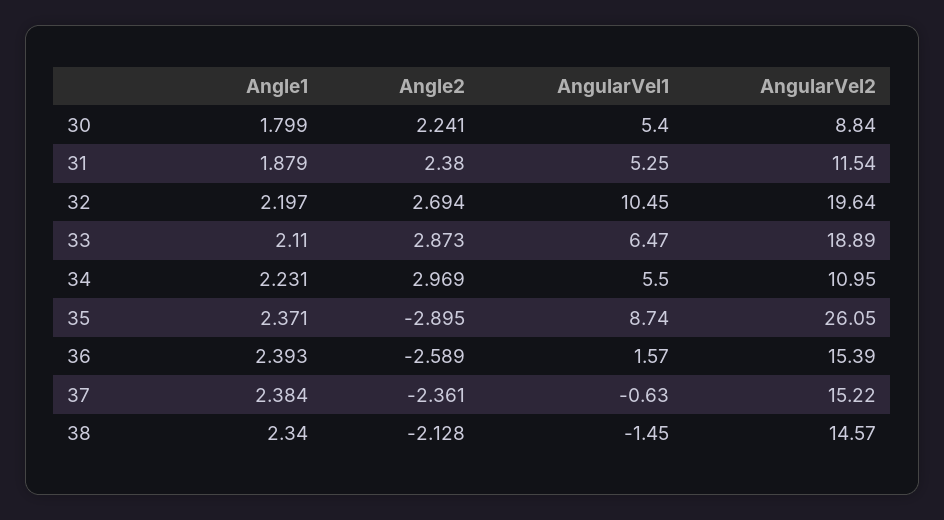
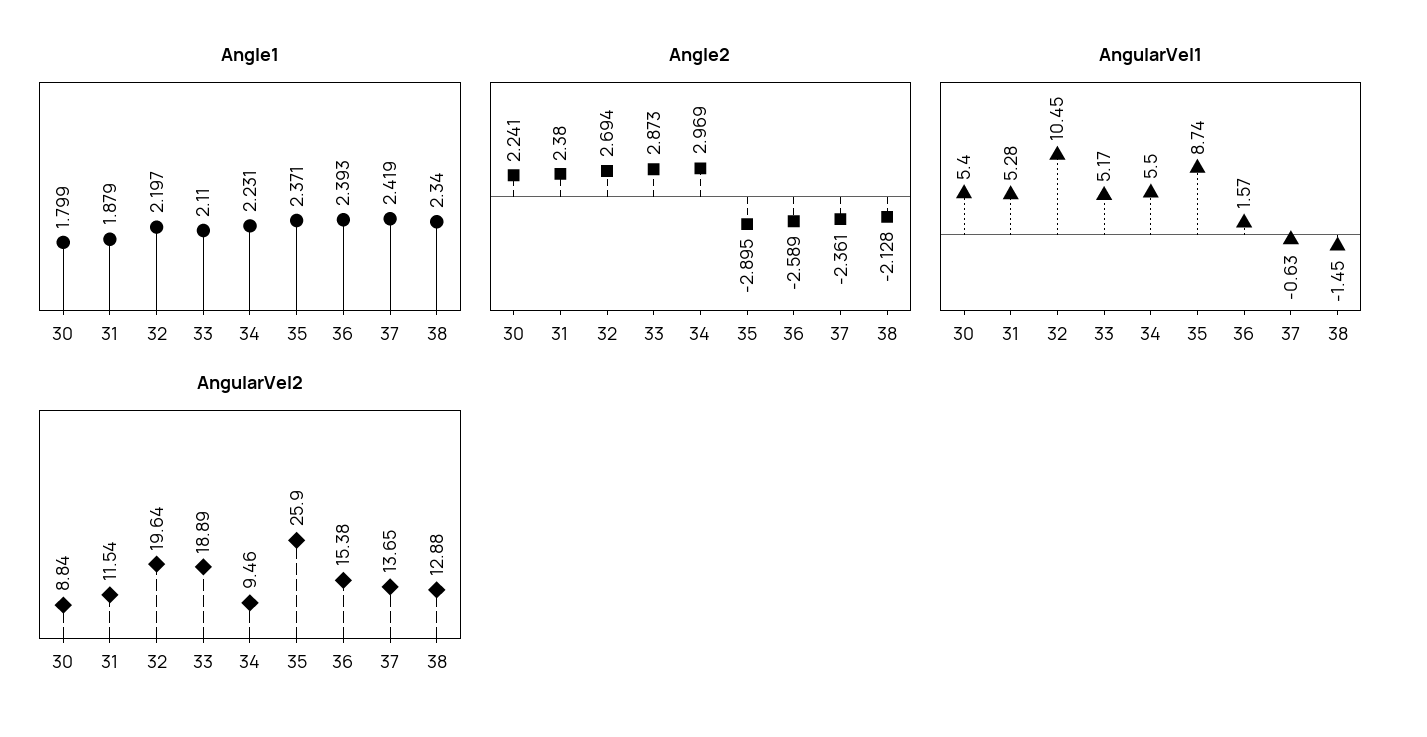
AngularVel1, 31: 5.25 -> 5.28
AngularVel1, 33: 6.47 -> 5.17
AngularVel2, 34: 10.95 -> 9.46
AngularVel2, 35: 26.05 -> 25.9
AngularVel2, 36: 15.39 -> 15.38
Angle1, 37: 2.384 -> 2.419
AngularVel2, 37: 15.22 -> 13.65
AngularVel2, 38: 14.57 -> 12.88

